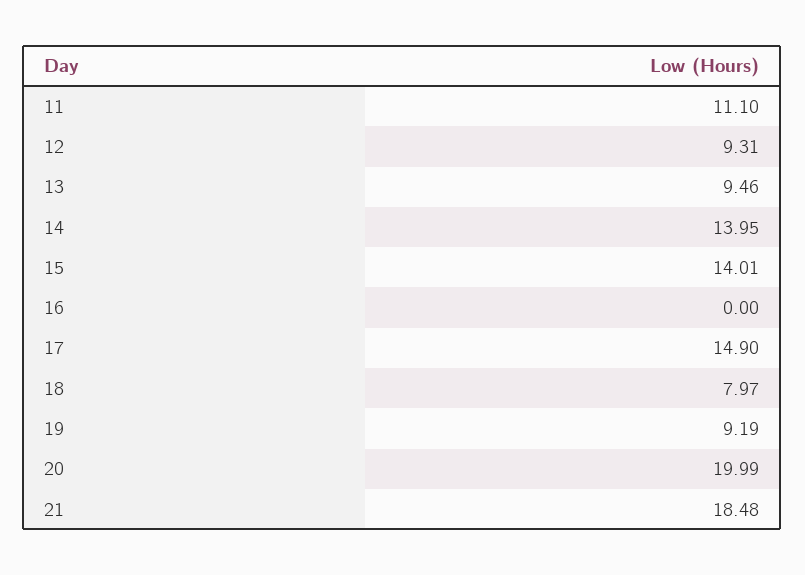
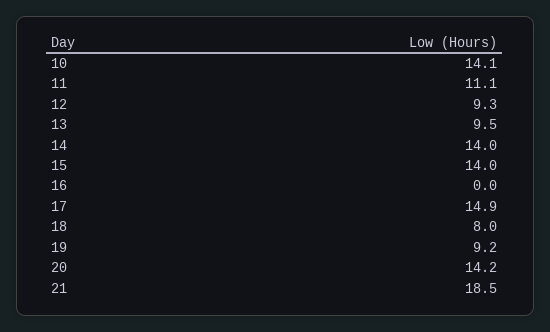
20: 19.99 -> 14.2
10: none -> 14.1

